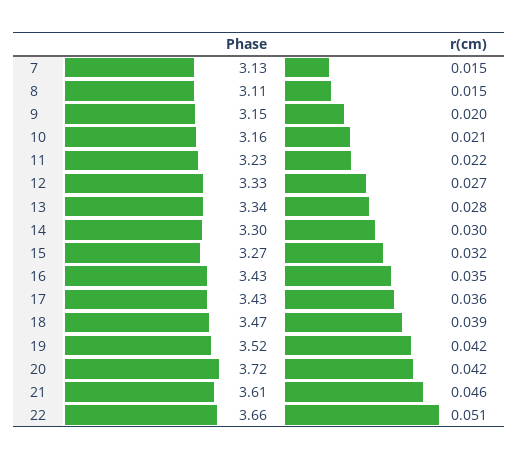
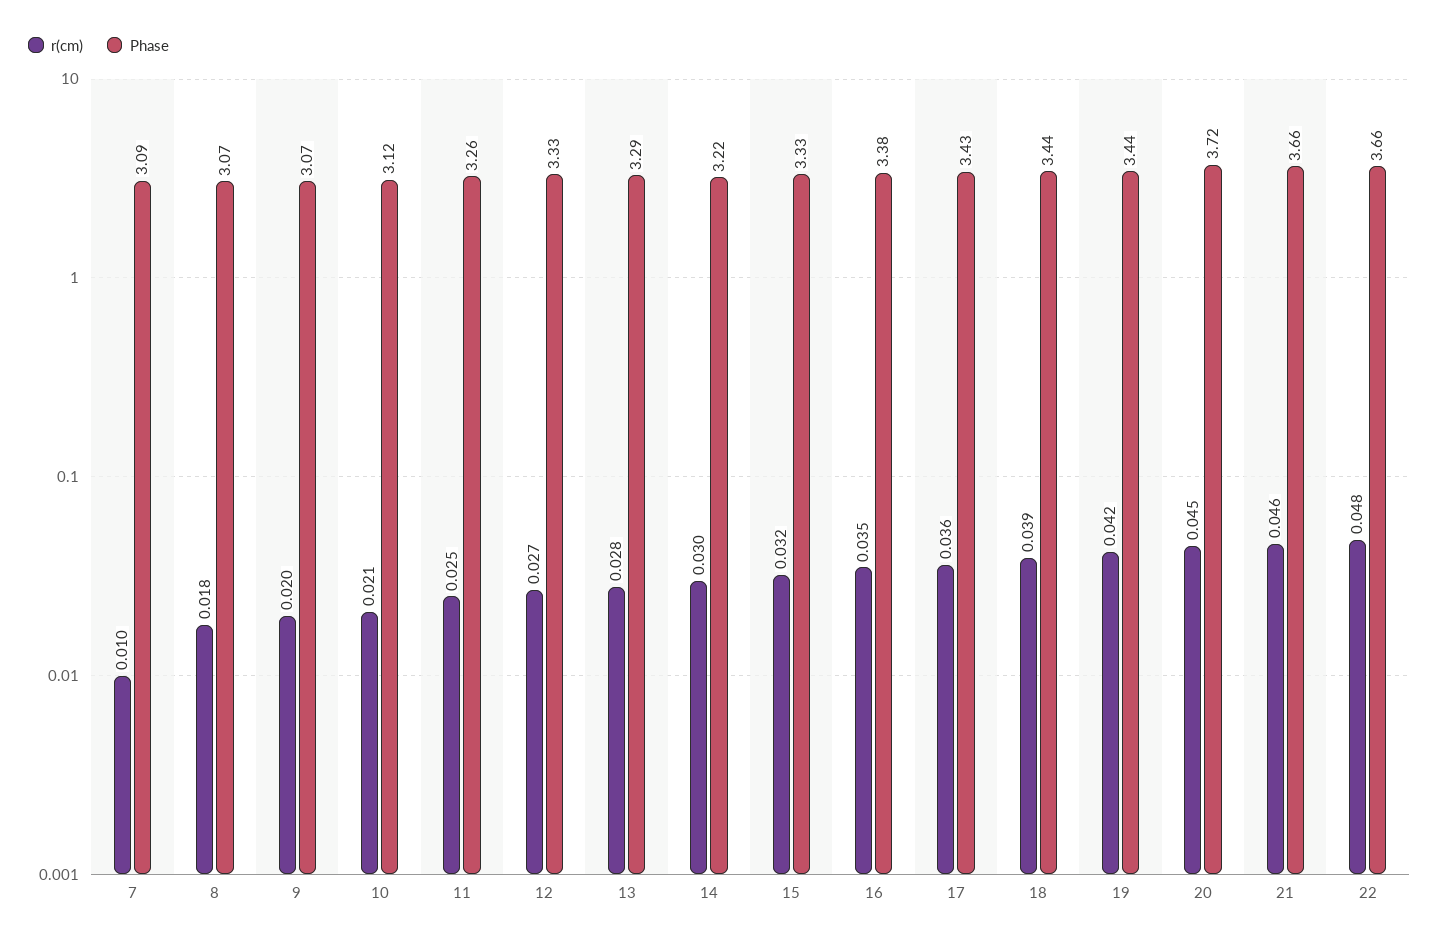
Phase, 7: 3.13 -> 3.09
r(cm), 7: 0.015 -> 0.01
Phase, 8: 3.11 -> 3.07
r(cm), 8: 0.015 -> 0.018
Phase, 9: 3.15 -> 3.07
Phase, 10: 3.16 -> 3.12
Phase, 11: 3.23 -> 3.26
r(cm), 11: 0.022 -> 0.025
Phase, 13: 3.34 -> 3.29
Phase, 14: 3.3 -> 3.22
Phase, 15: 3.27 -> 3.33
Phase, 16: 3.43 -> 3.38
Phase, 18: 3.47 -> 3.44
Phase, 19: 3.52 -> 3.44
r(cm), 20: 0.042 -> 0.045
Phase, 21: 3.61 -> 3.66
r(cm), 22: 0.051 -> 0.048

